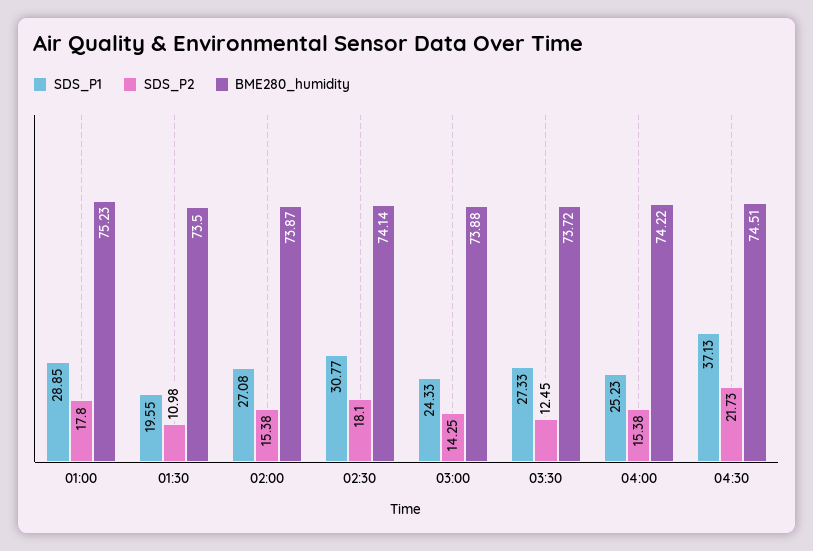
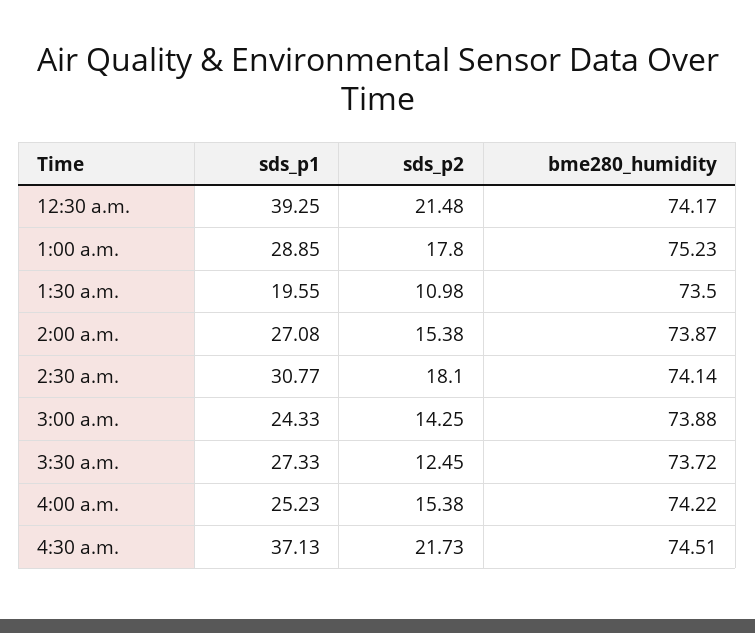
SDS_P1, 12:30 a.m.: none -> 39.25
SDS_P2, 12:30 a.m.: none -> 21.48
BME280_humidity, 12:30 a.m.: none -> 74.17

